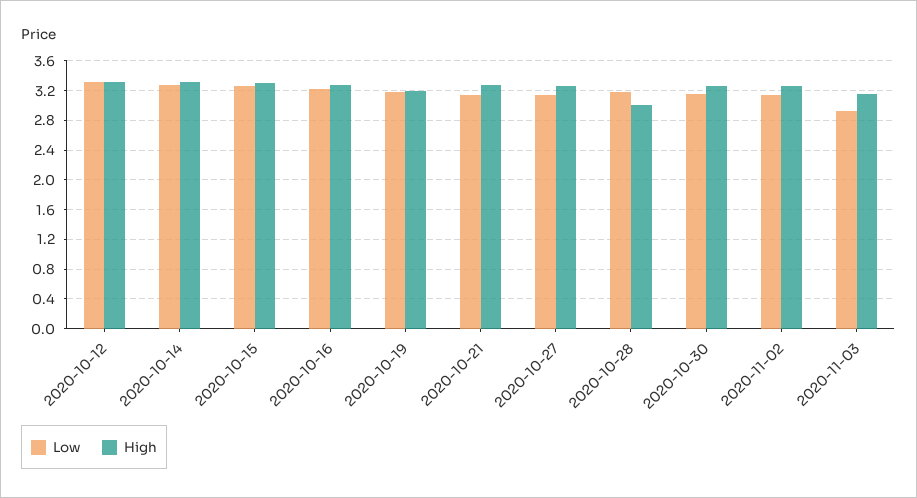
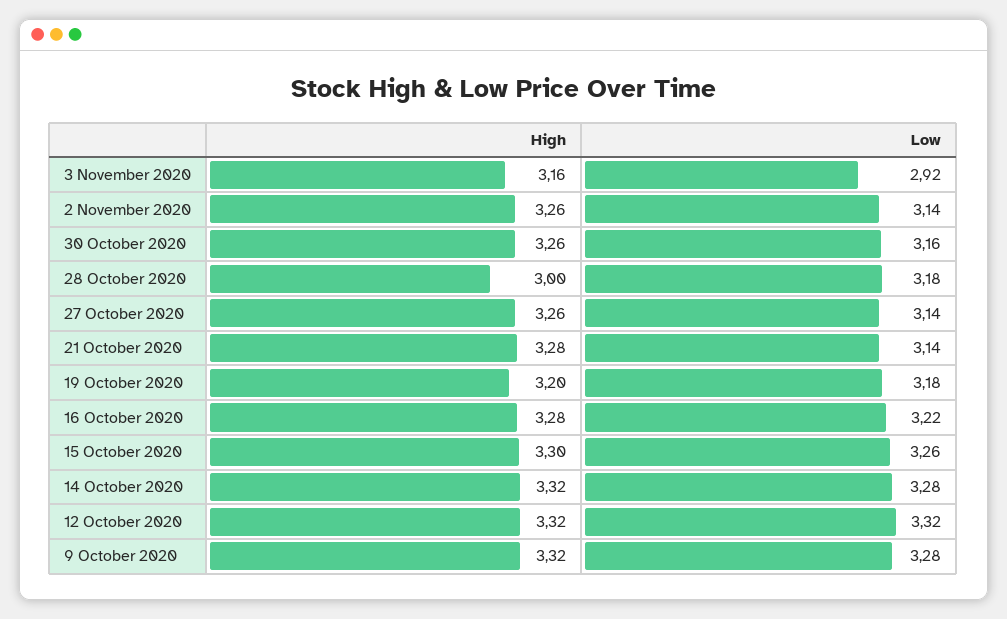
High, 9 October 2020: none -> 3.32
Low, 9 October 2020: none -> 3.28

